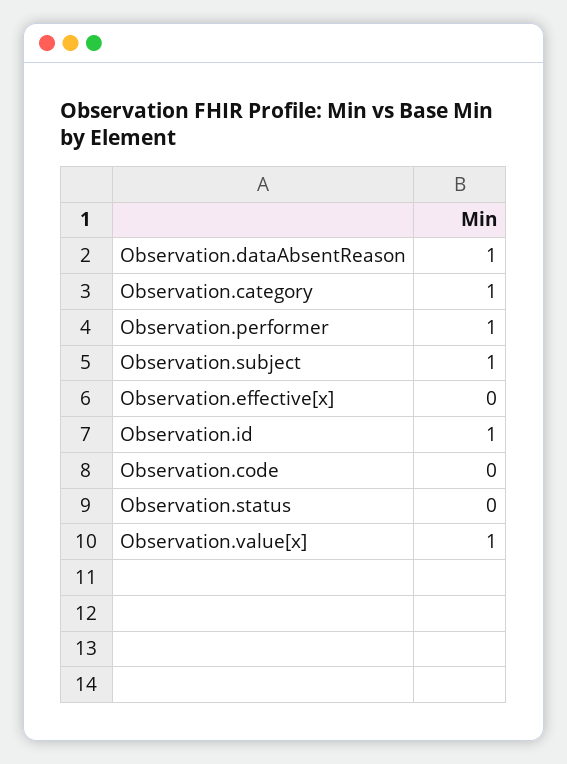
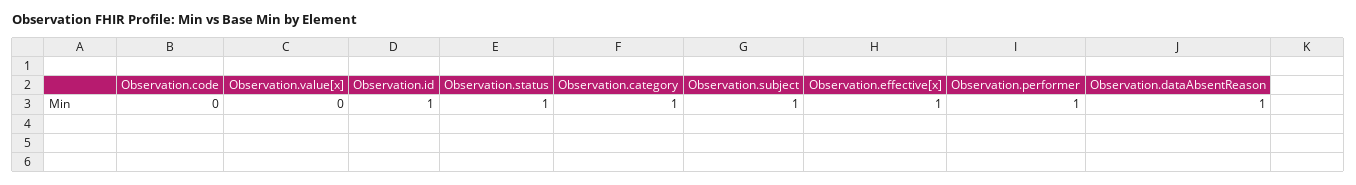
Observation.effective[x]: 0 -> 1
Observation.status: 0 -> 1
Observation.value[x]: 1 -> 0

